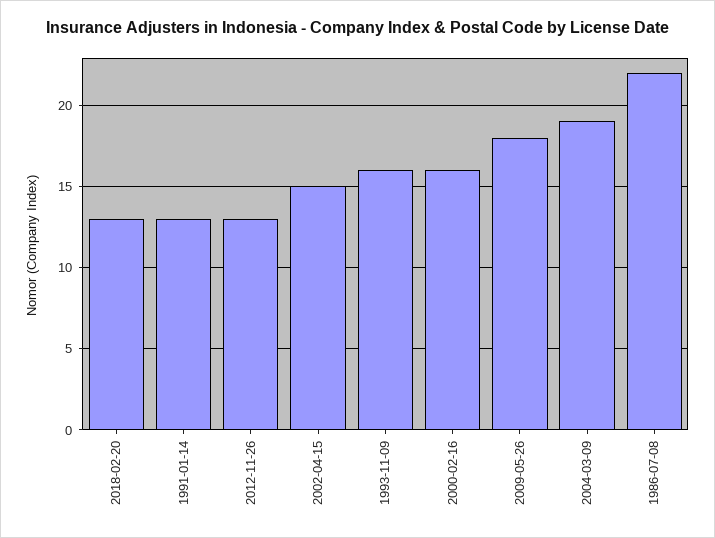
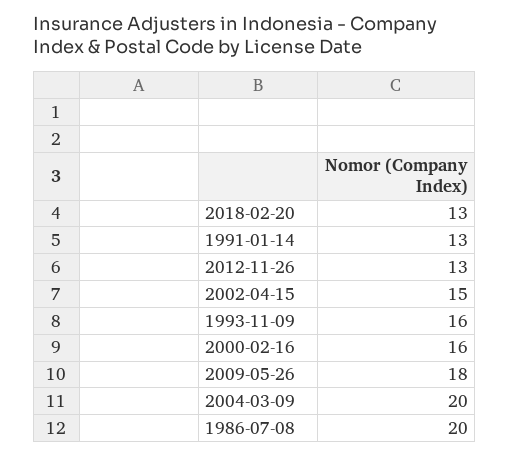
2004-03-09: 19 -> 20
1986-07-08: 22 -> 20

